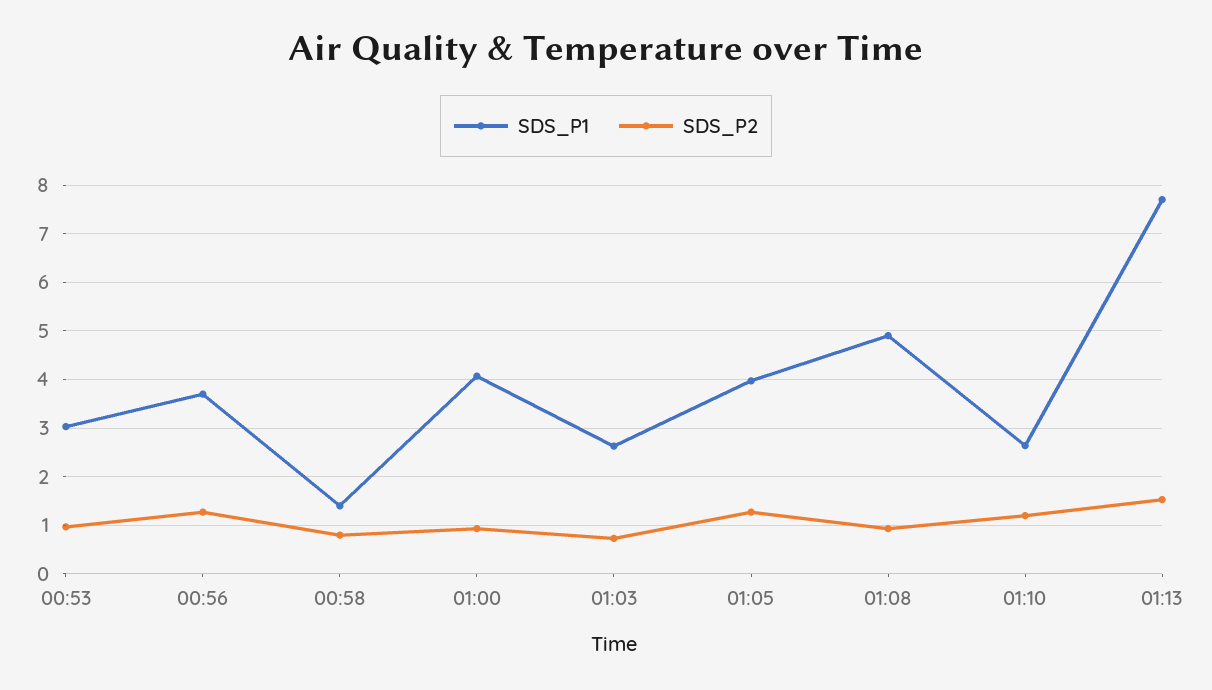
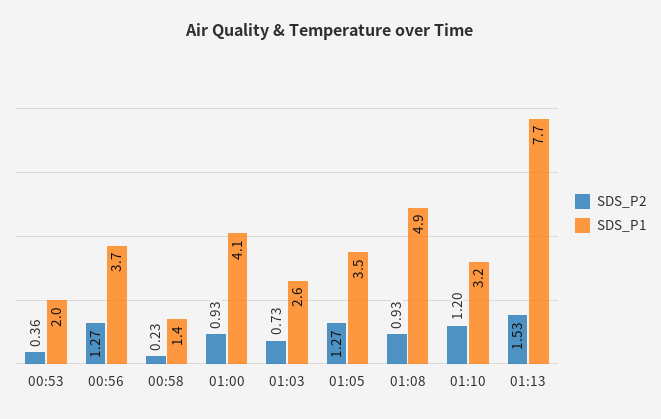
SDS_P1, 00:53: 3 -> 2
SDS_P2, 00:53: 1 -> 0.36
SDS_P2, 00:58: 0.8 -> 0.23
SDS_P1, 01:05: 4 -> 3.5
SDS_P1, 01:10: 2.6 -> 3.2

